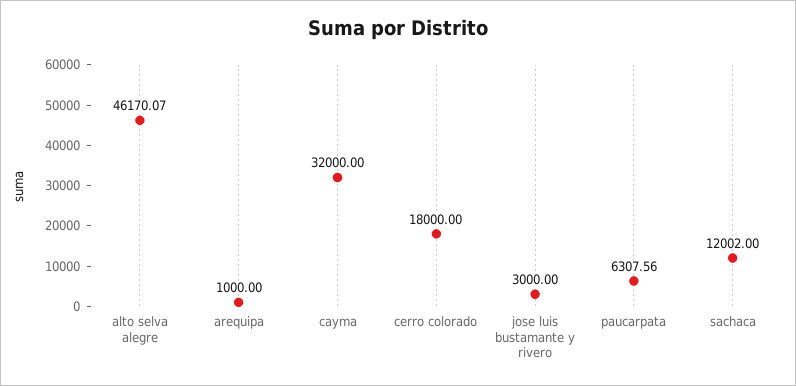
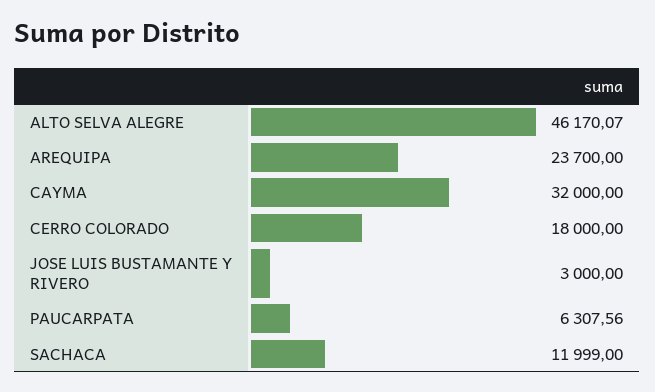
arequipa: 1000 -> 23700
sachaca: 12002 -> 11999

